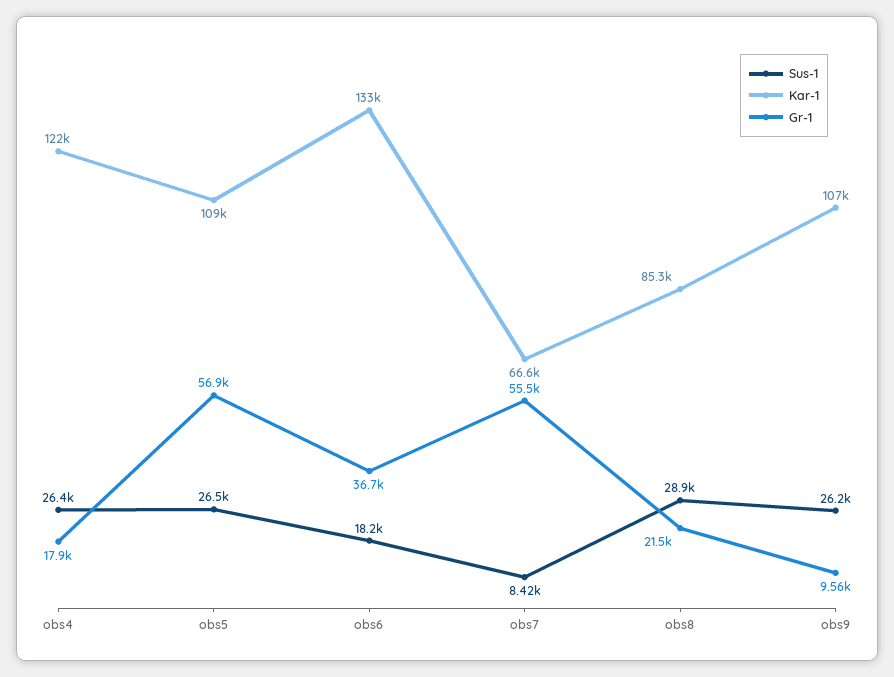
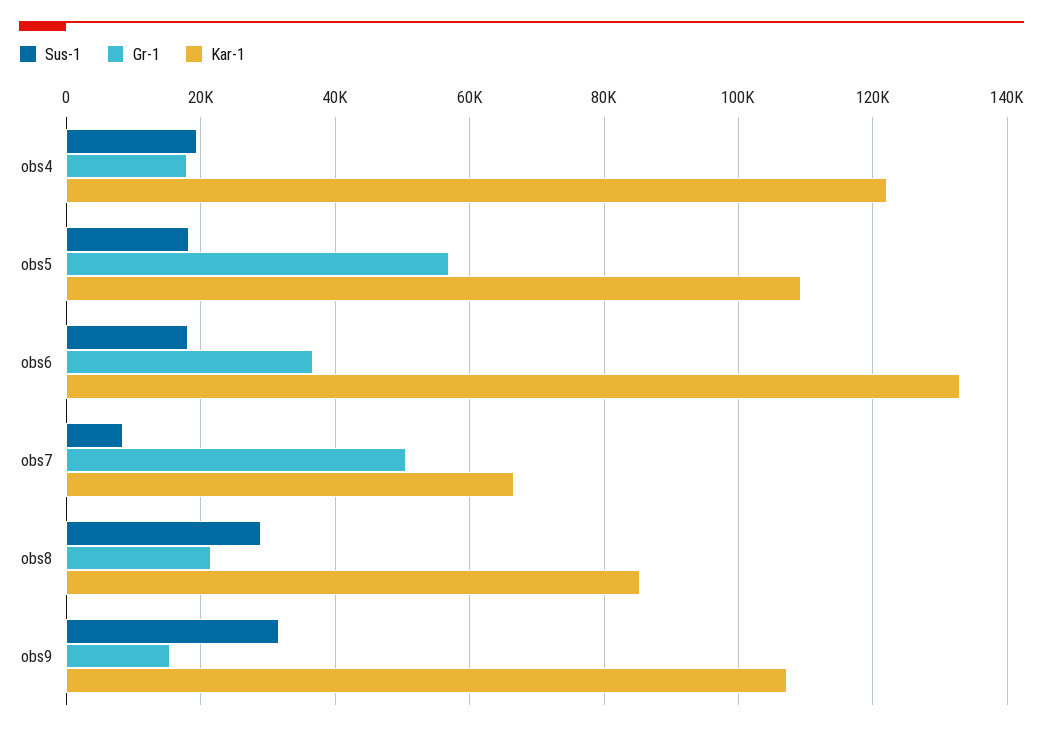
Sus-1, obs4: 26400 -> 20000
Sus-1, obs5: 26500 -> 18000
Gr-1, obs7: 55500 -> 50000
Sus-1, obs9: 26200 -> 32000
Gr-1, obs9: 9560 -> 16000

